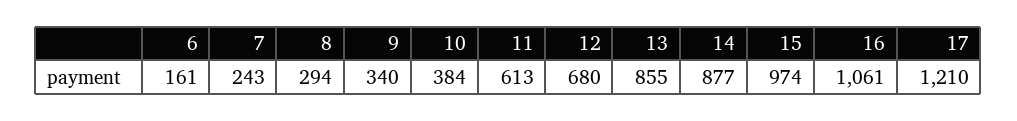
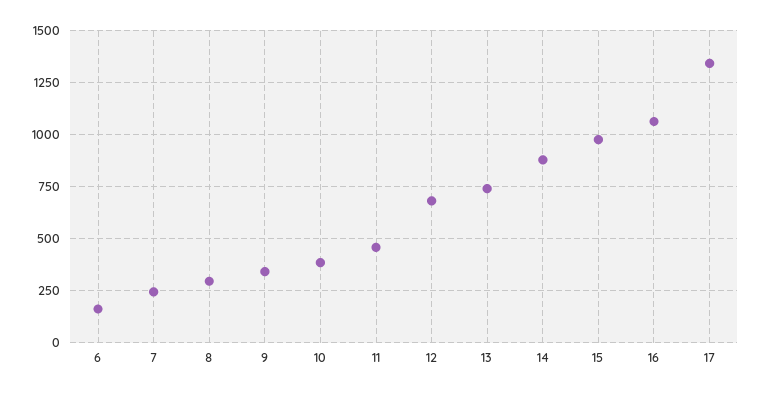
11: 613 -> 450
13: 855 -> 750
17: 1210 -> 1350

